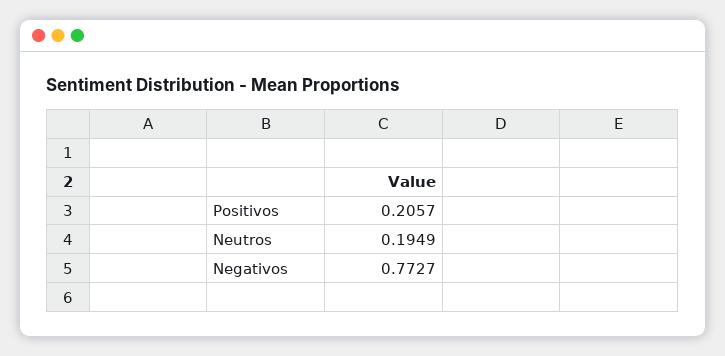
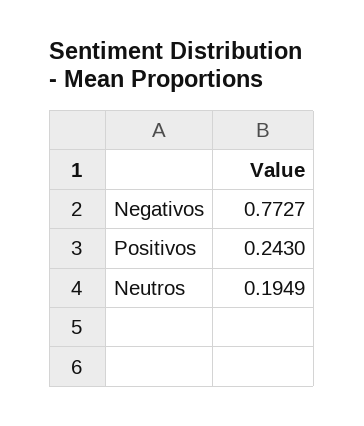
Positivos: 0.2057 -> 0.243

